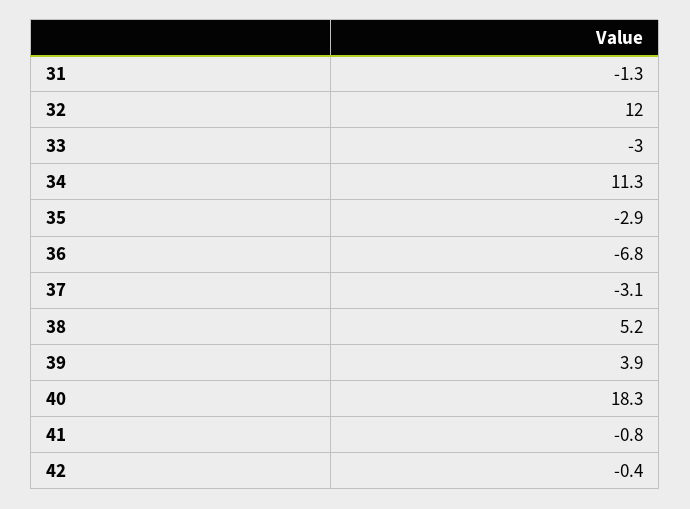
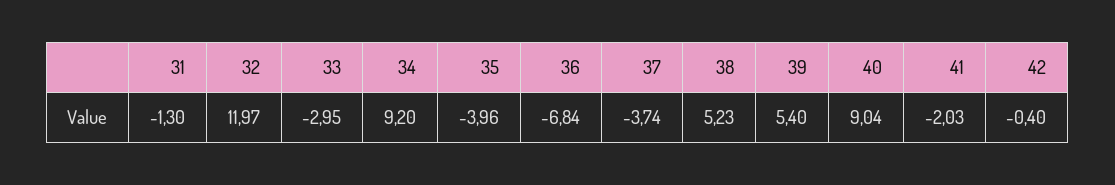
34: 11.3 -> 9.2
35: -2.9 -> -3.96
37: -3.1 -> -3.74
39: 3.9 -> 5.4
40: 18.3 -> 9.04
41: -0.8 -> -2.03

